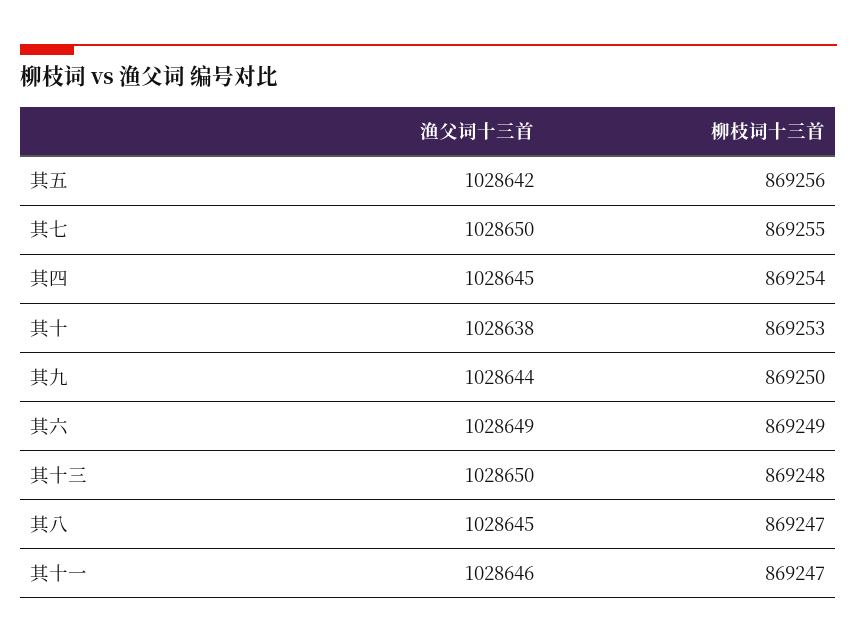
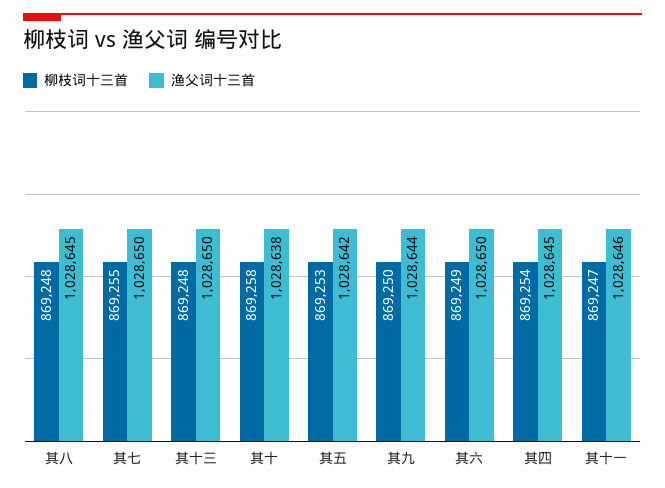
柳枝词十三首, 其五: 869256 -> 869253
柳枝词十三首, 其十: 869253 -> 869258
渔父词十三首, 其六: 1028649 -> 1028650
柳枝词十三首, 其八: 869247 -> 869248

